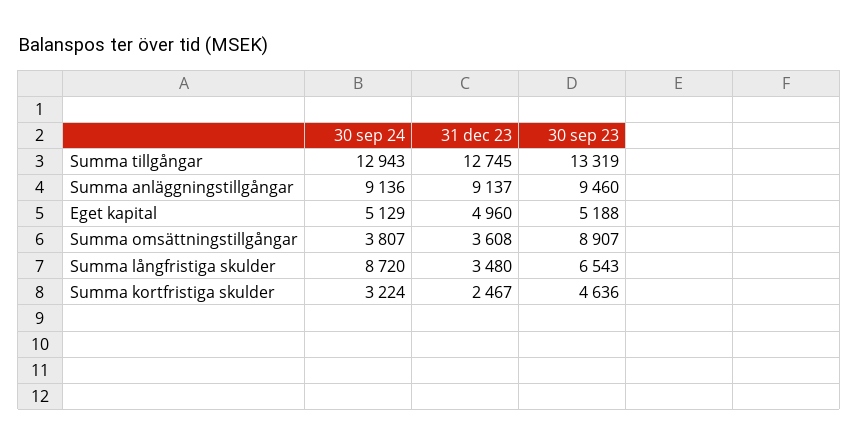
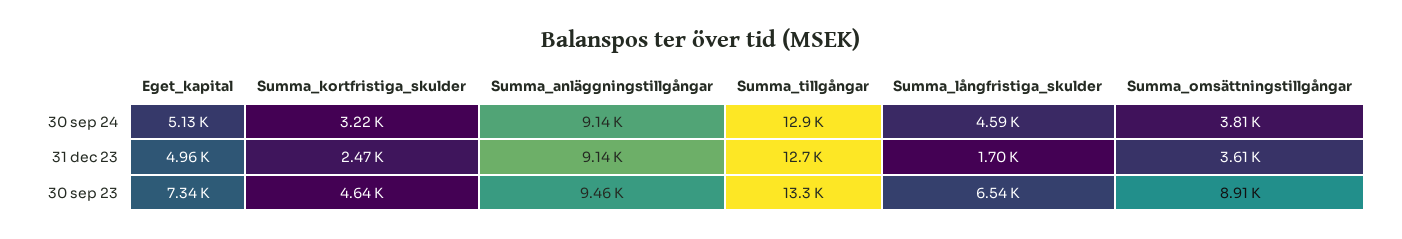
30 sep 23, Eget kapital: 5188 -> 7340
30 sep 24, Summa långfristiga skulder: 8720 -> 4590
31 dec 23, Summa långfristiga skulder: 3480 -> 1700

